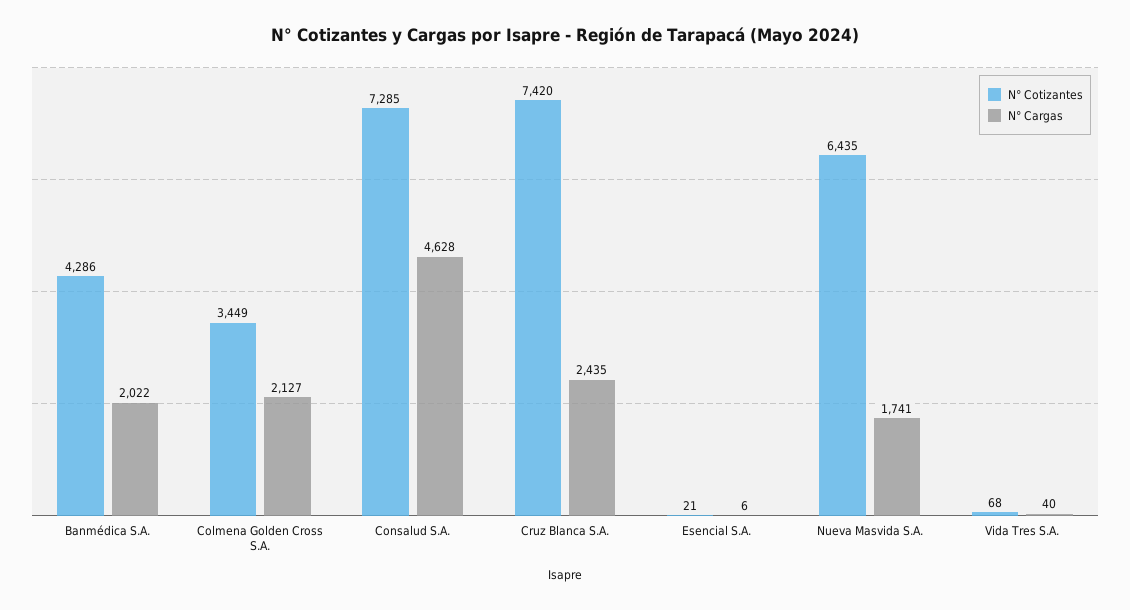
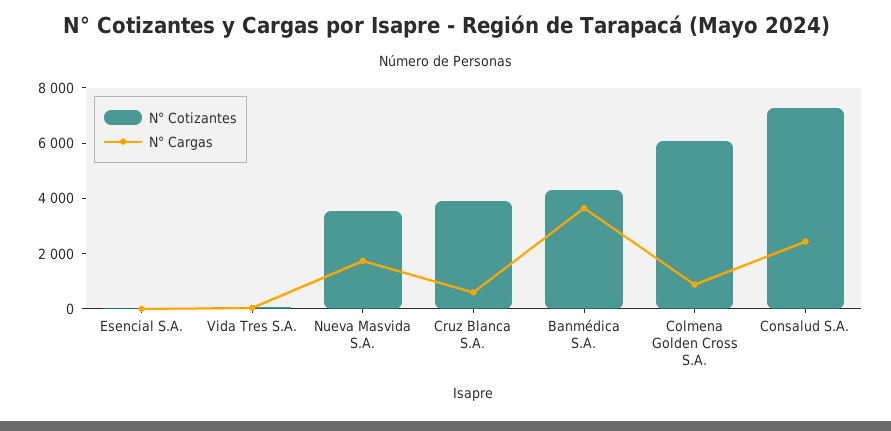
N° Cargas, Banmédica S.A.: 2022 -> 3500
N° Cotizantes, Colmena Golden Cross S.A.: 3449 -> 6000
N° Cargas, Colmena Golden Cross S.A.: 2127 -> 1000
N° Cargas, Consalud S.A.: 4628 -> 2500
N° Cotizantes, Cruz Blanca S.A.: 7420 -> 4000
N° Cargas, Cruz Blanca S.A.: 2435 -> 500
N° Cotizantes, Nueva Masvida S.A.: 6435 -> 3500

